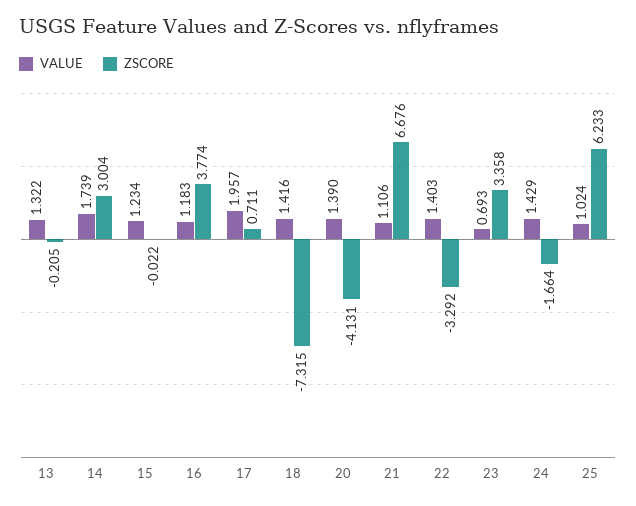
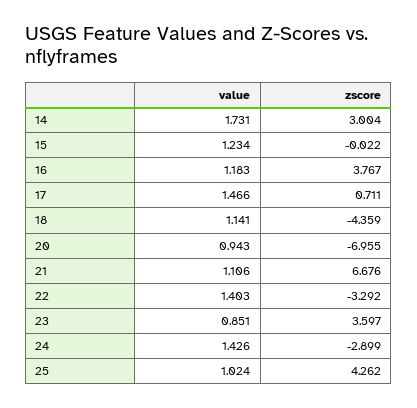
VALUE, 13: 1.322 -> none
ZSCORE, 13: -0.205 -> none
VALUE, 14: 1.739 -> 1.731
ZSCORE, 16: 3.774 -> 3.767
VALUE, 17: 1.957 -> 1.466
VALUE, 18: 1.416 -> 1.141
ZSCORE, 18: -7.315 -> -4.359
VALUE, 20: 1.39 -> 0.943
ZSCORE, 20: -4.131 -> -6.955
VALUE, 23: 0.693 -> 0.851
ZSCORE, 23: 3.358 -> 3.597
VALUE, 24: 1.429 -> 1.426
ZSCORE, 24: -1.664 -> -2.899
ZSCORE, 25: 6.233 -> 4.262

